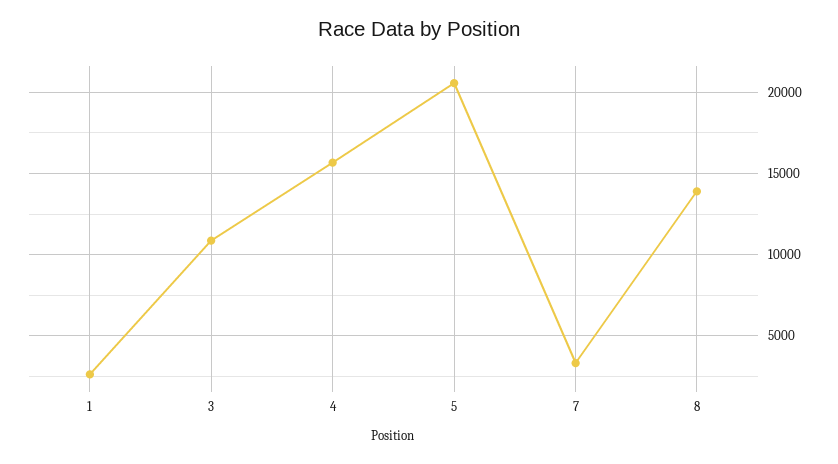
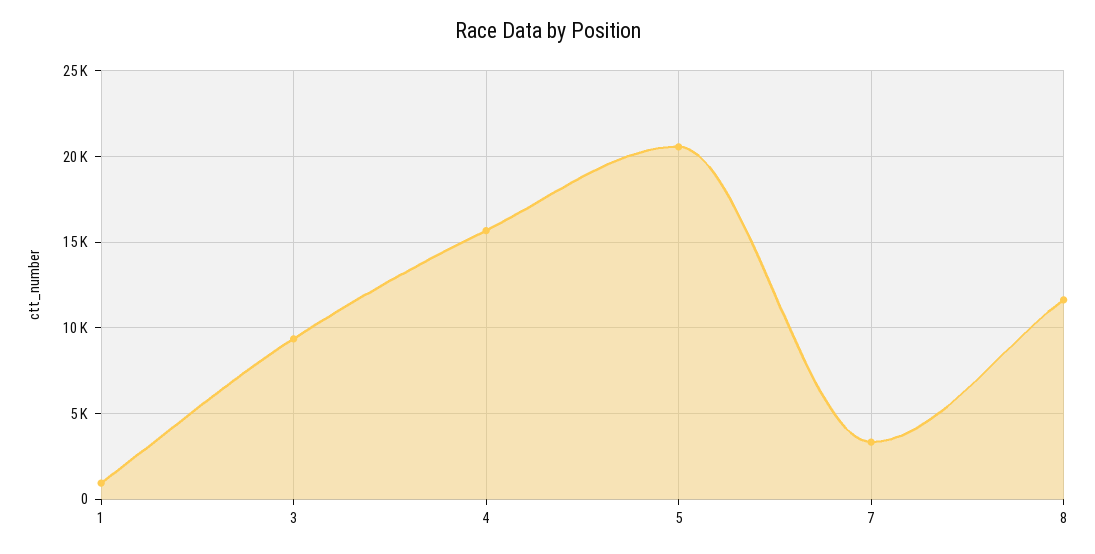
1: 2500 -> 1000
3: 11000 -> 9500
8: 14000 -> 11500

